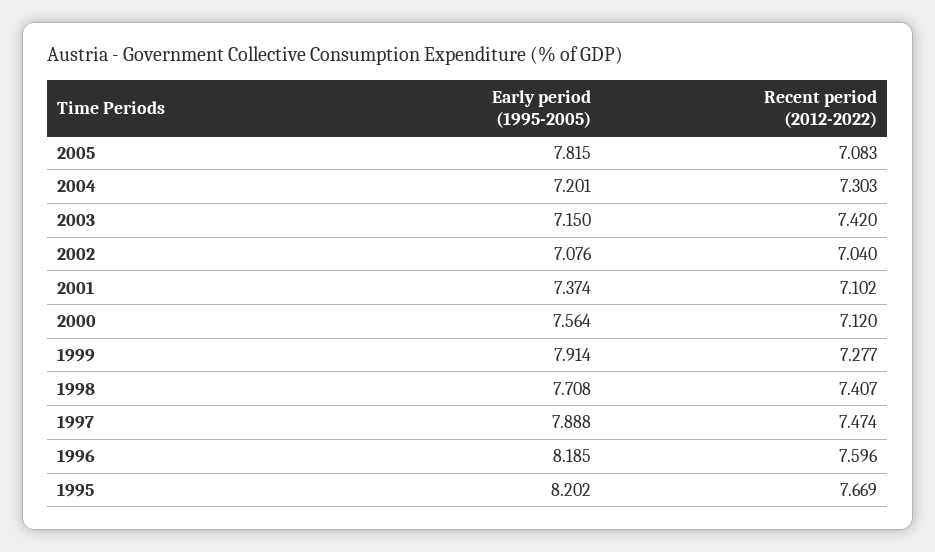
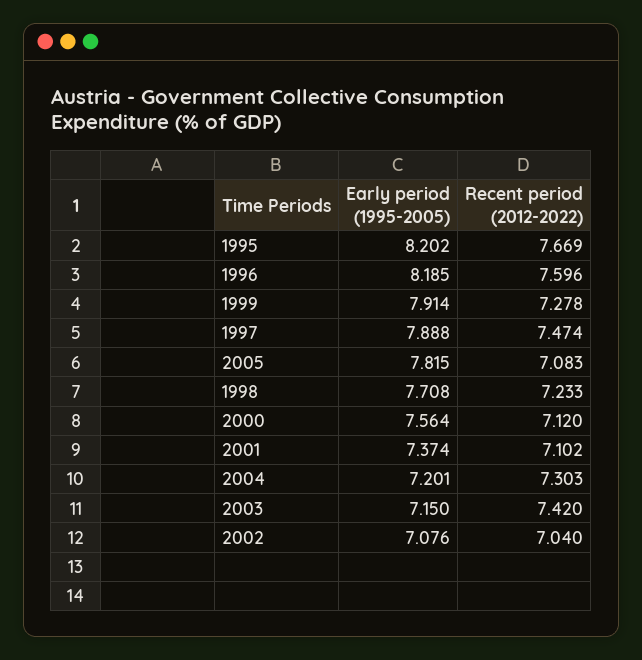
Recent period (2012-2022), 1999: 7.277 -> 7.278
Recent period (2012-2022), 1998: 7.407 -> 7.233

